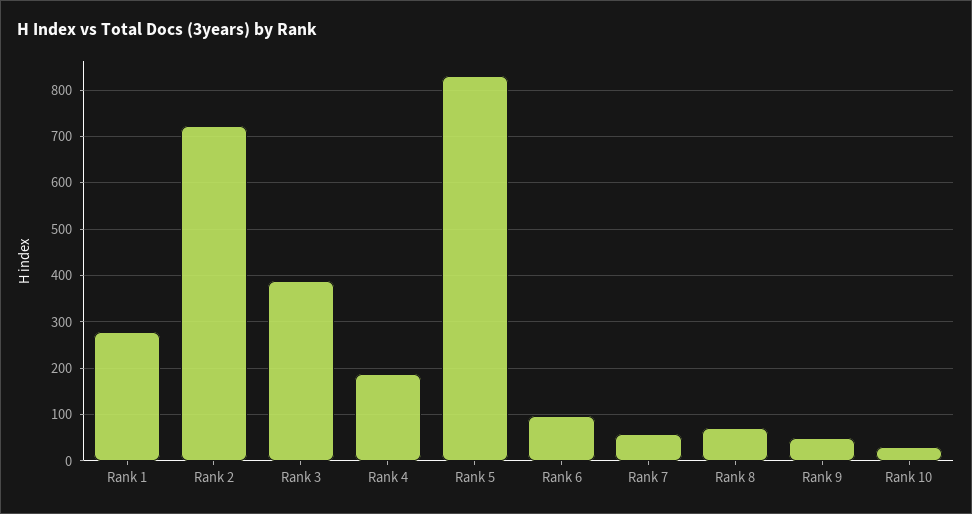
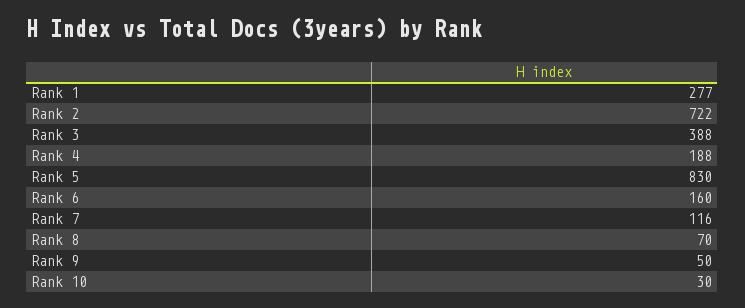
Rank 6: 100 -> 160
Rank 7: 60 -> 116

